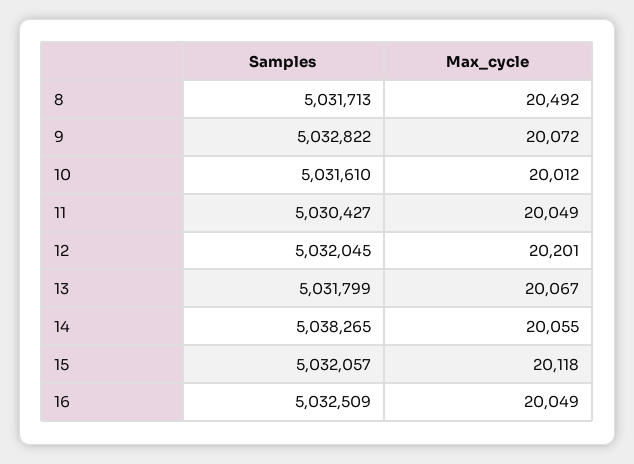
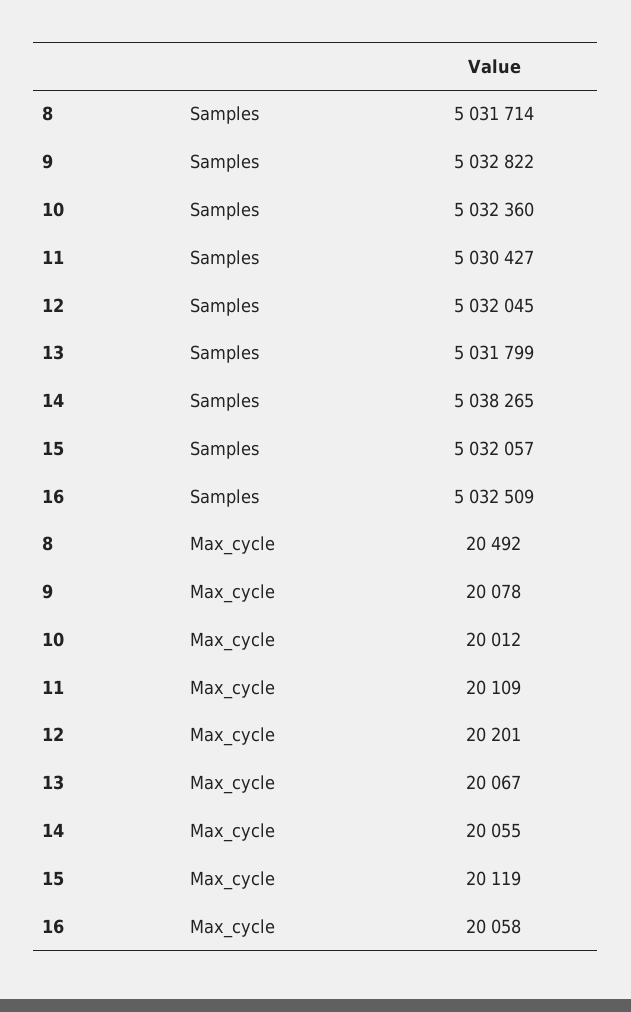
Samples, 8: 5031713 -> 5031714
Max_cycle, 9: 20072 -> 20078
Samples, 10: 5031610 -> 5032360
Max_cycle, 11: 20049 -> 20109
Max_cycle, 15: 20118 -> 20119
Max_cycle, 16: 20049 -> 20058

